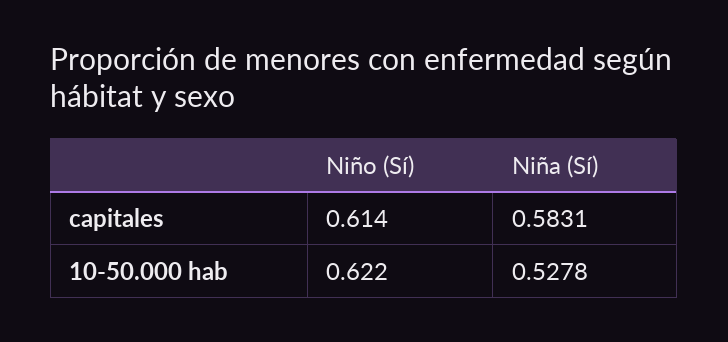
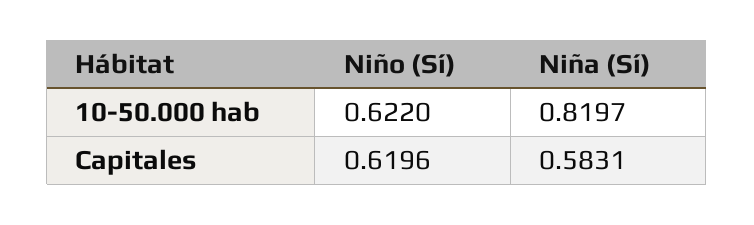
Niño (Sí), capitales: 0.614 -> 0.6196
Niña (Sí), 10-50.000 hab: 0.5278 -> 0.8197

